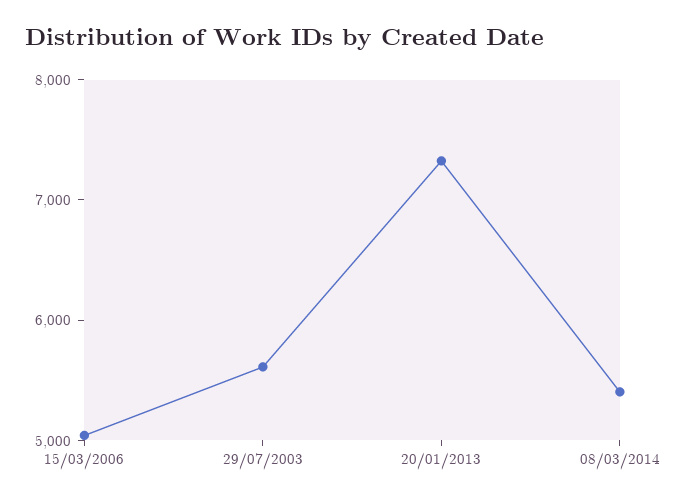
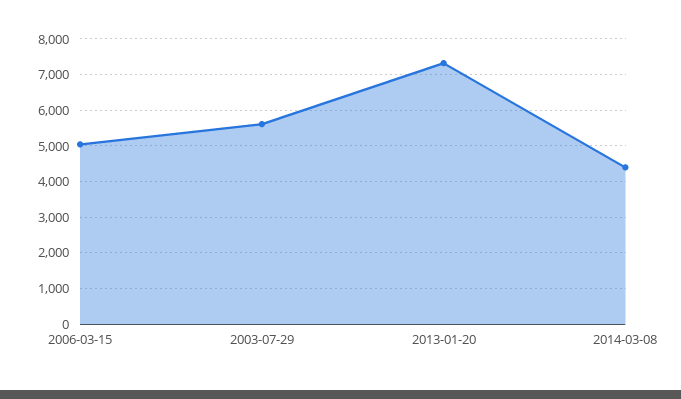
08/03/2014: 5400 -> 4400

